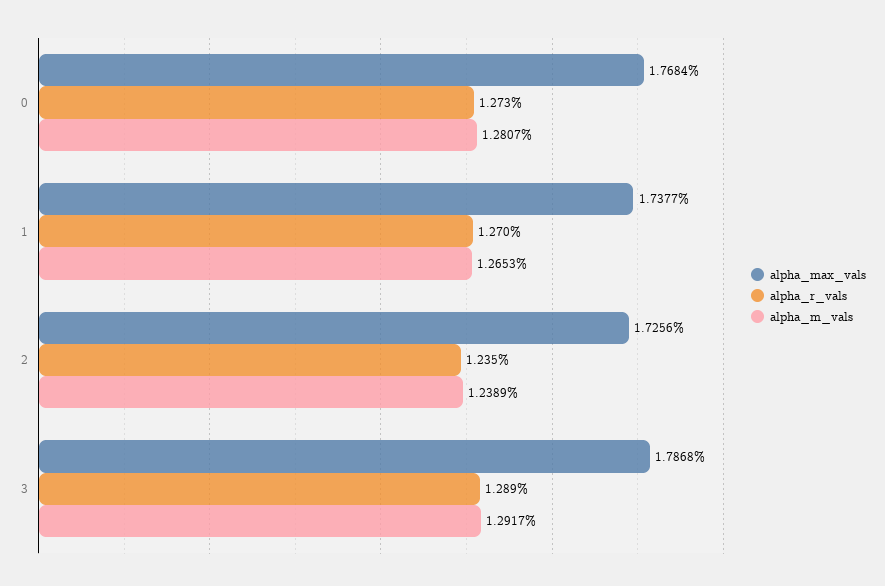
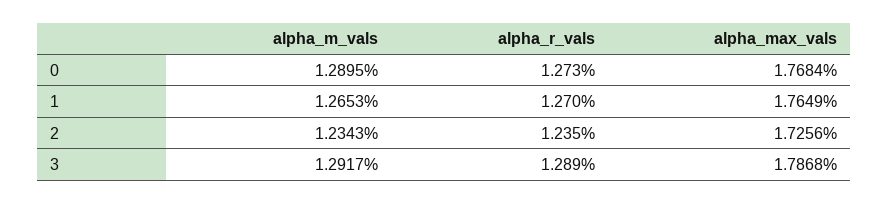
alpha_m_vals, 0: 1.2807 -> 1.2895
alpha_max_vals, 1: 1.7377 -> 1.7649
alpha_m_vals, 2: 1.2389 -> 1.2343

